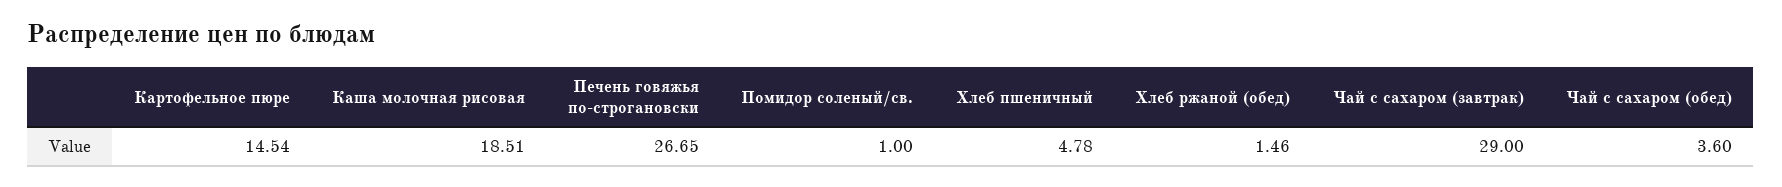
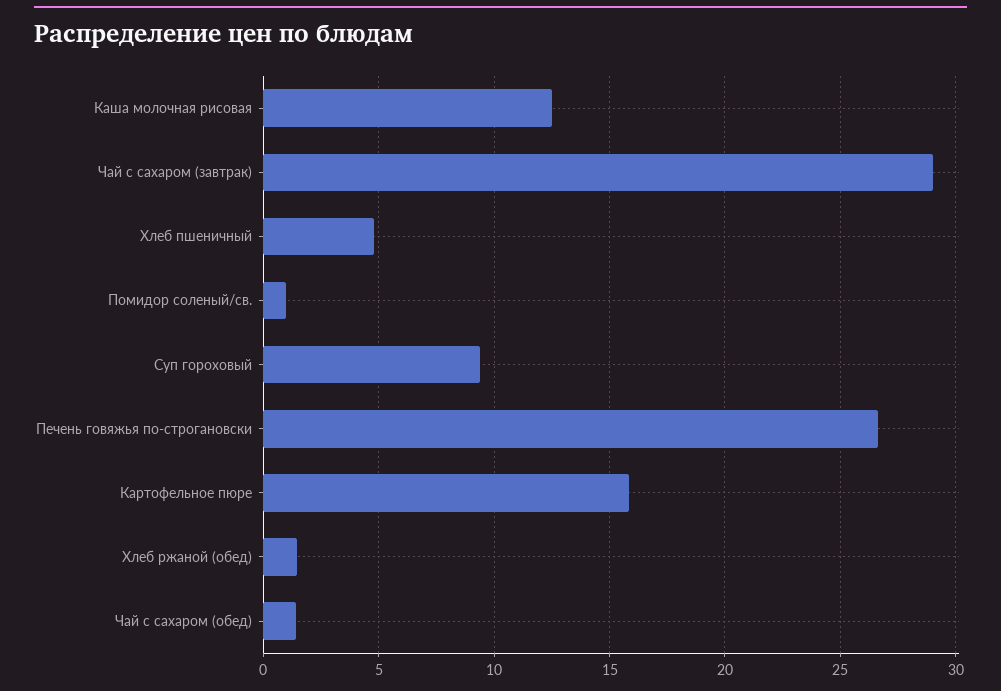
Картофельное пюре: 14.54 -> 16
Каша молочная рисовая: 18.51 -> 12.5
Чай с сахаром (обед): 3.6 -> 1.5
Суп гороховый: none -> 9.5

